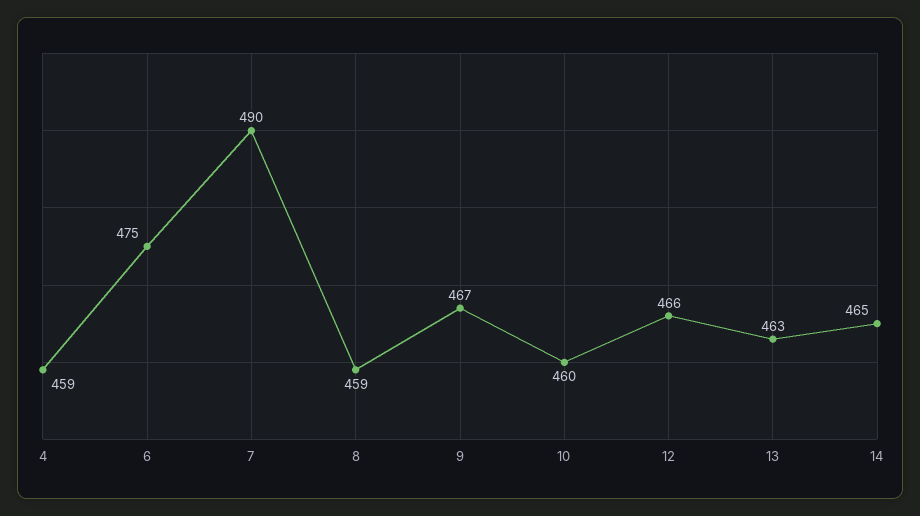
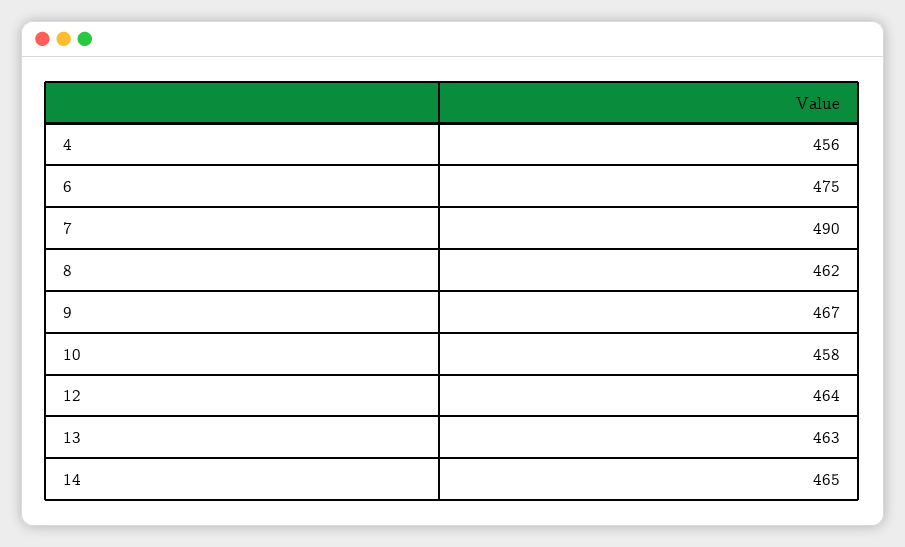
4: 459 -> 456
8: 459 -> 462
10: 460 -> 458
12: 466 -> 464

